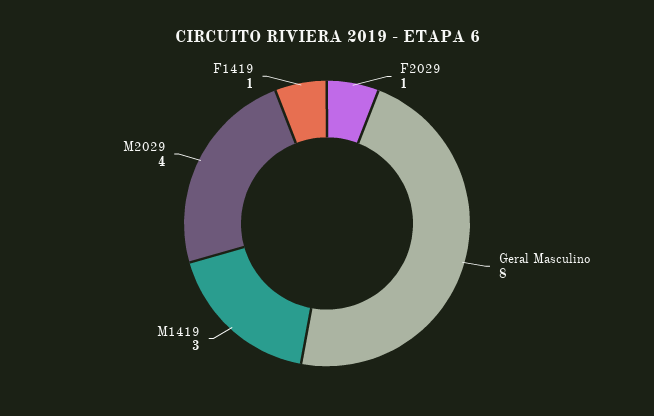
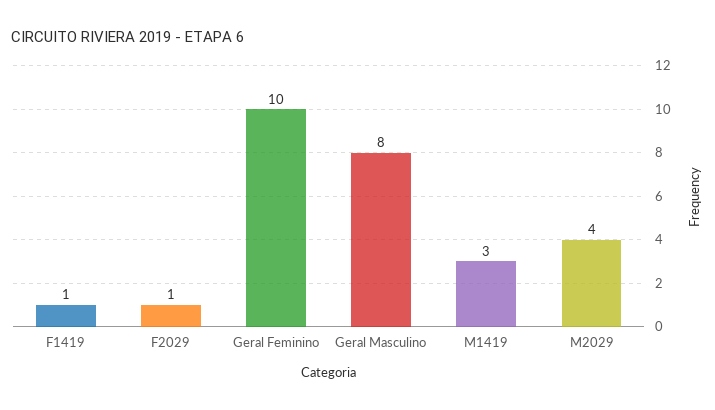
Geral Feminino: none -> 10

